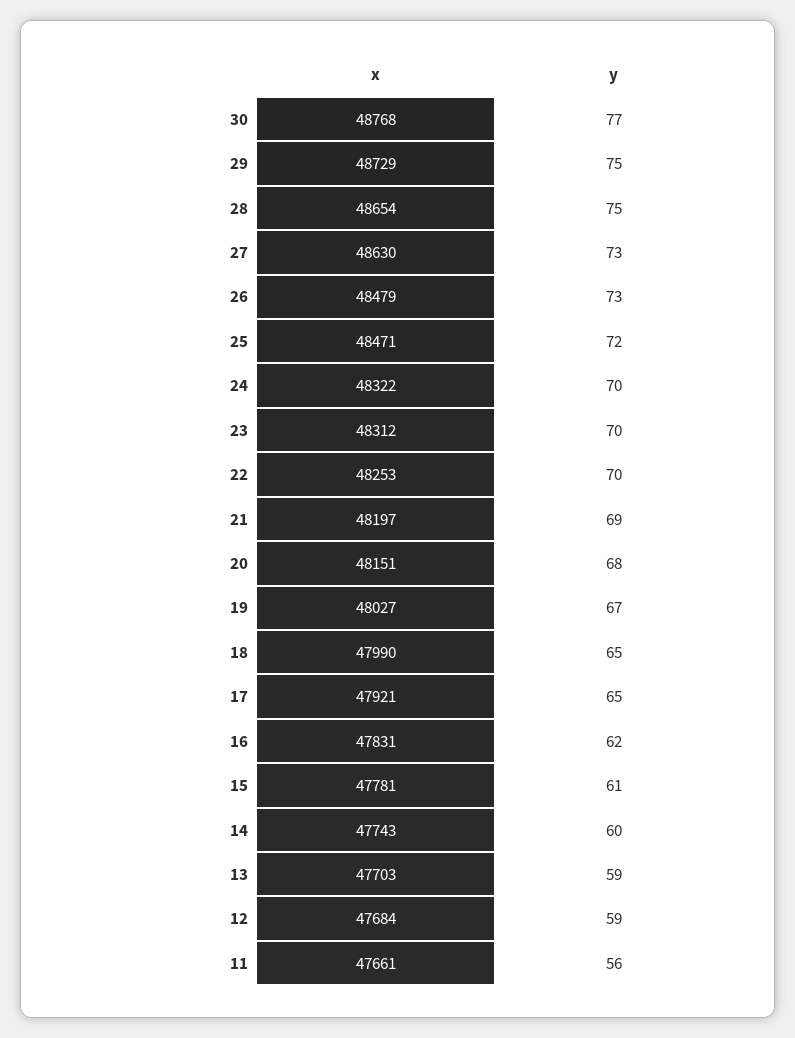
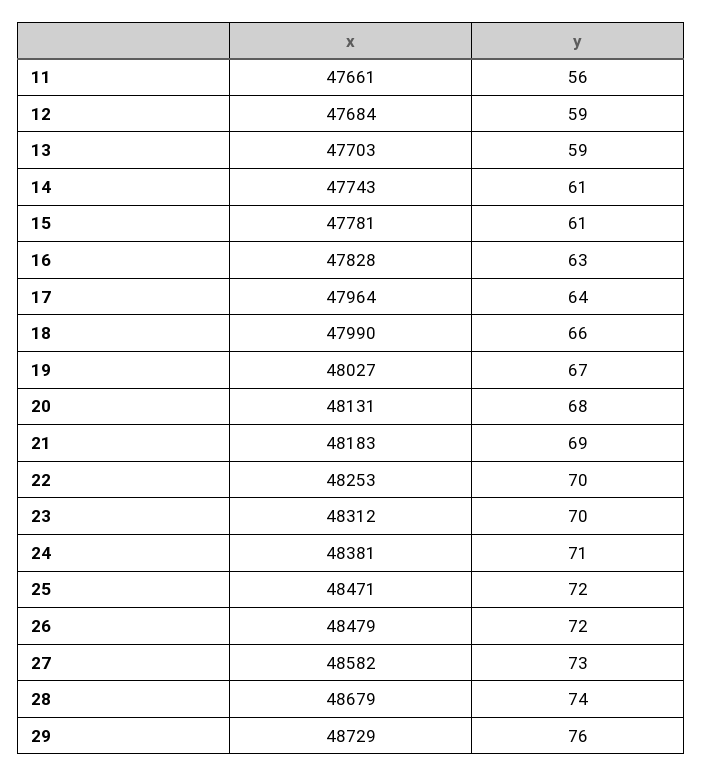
x, 30: 48768 -> none
y, 30: 77 -> none
y, 29: 75 -> 76
x, 28: 48654 -> 48679
y, 28: 75 -> 74
x, 27: 48630 -> 48582
y, 26: 73 -> 72
x, 24: 48322 -> 48381
y, 24: 70 -> 71
x, 21: 48197 -> 48183
x, 20: 48151 -> 48131
y, 18: 65 -> 66
x, 17: 47921 -> 47964
y, 17: 65 -> 64
x, 16: 47831 -> 47828
y, 16: 62 -> 63
y, 14: 60 -> 61

